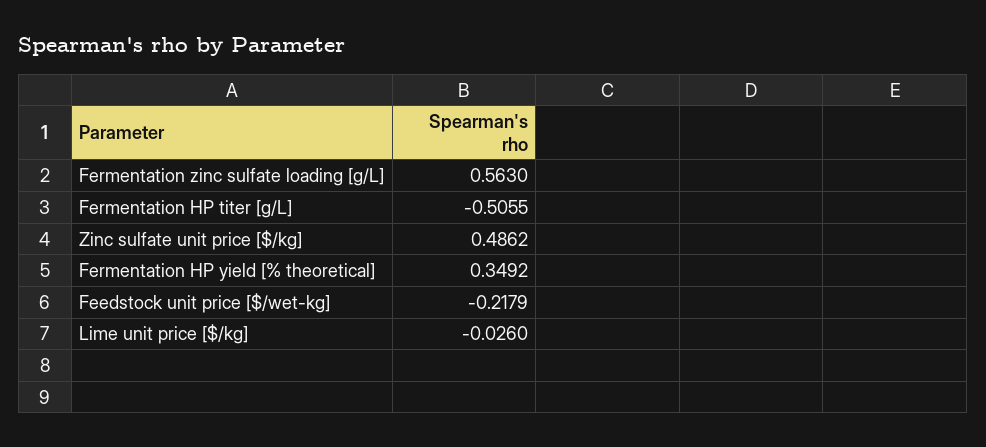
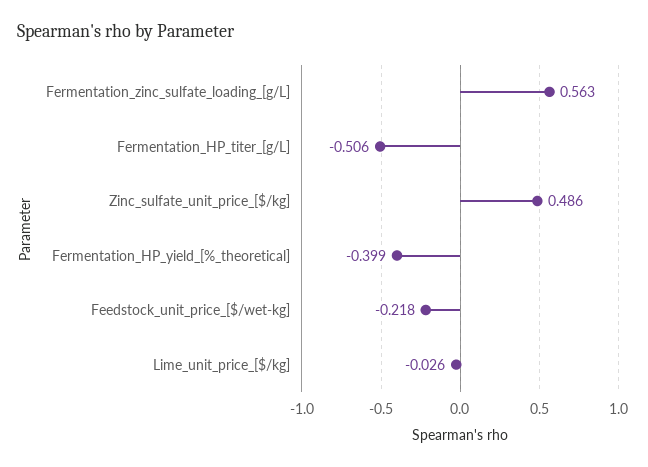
Fermentation HP yield [% theoretical]: 0.3492 -> -0.399

